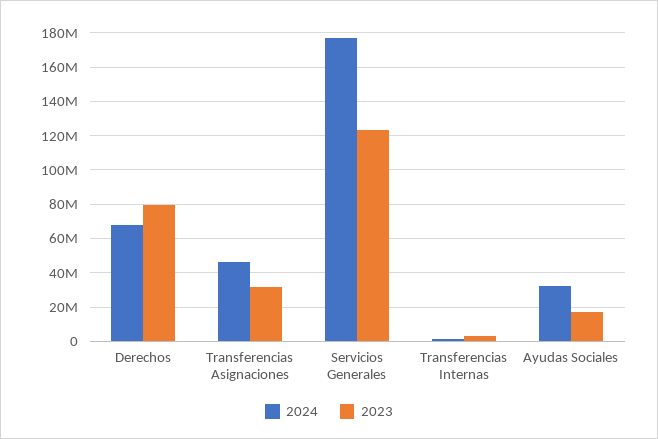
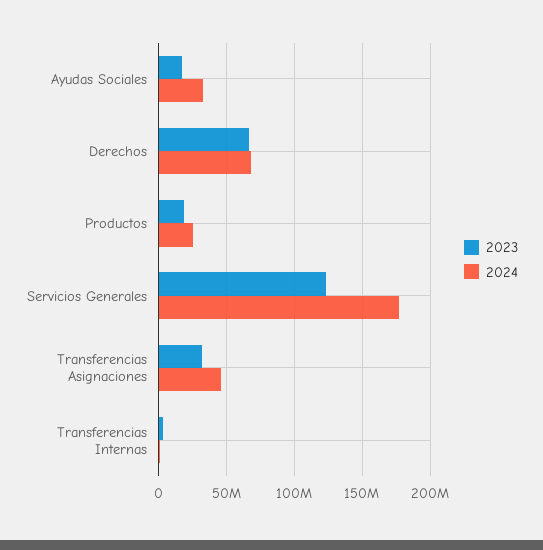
2023, Derechos: 80000000 -> 65000000
2023, Productos: none -> 20000000
2024, Productos: none -> 25000000

